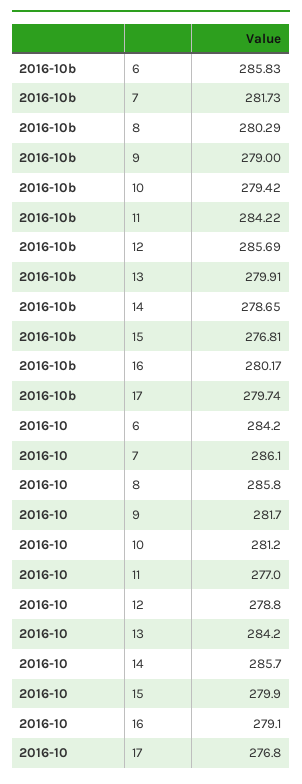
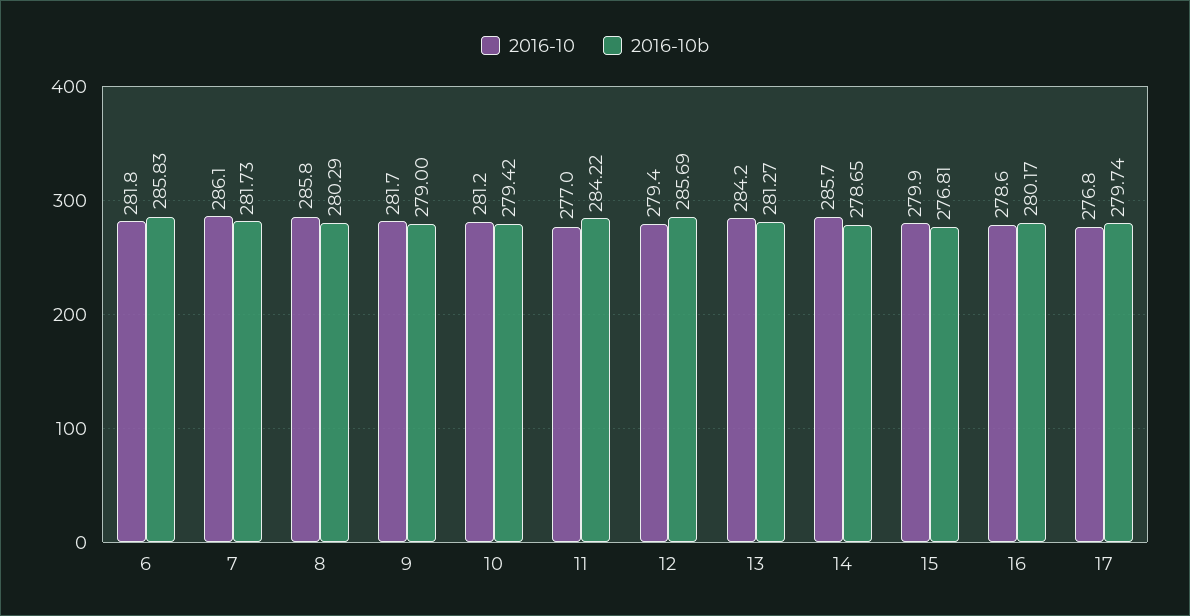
2016-10b, 13: 279.91 -> 281.27
2016-10, 6: 284.2 -> 281.8
2016-10, 12: 278.8 -> 279.4
2016-10, 16: 279.1 -> 278.6

